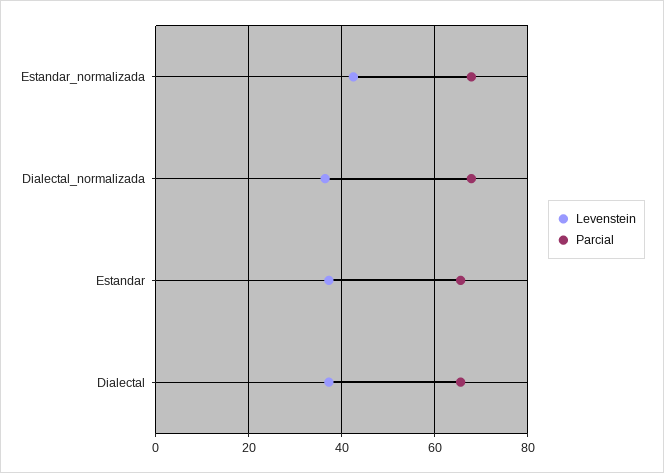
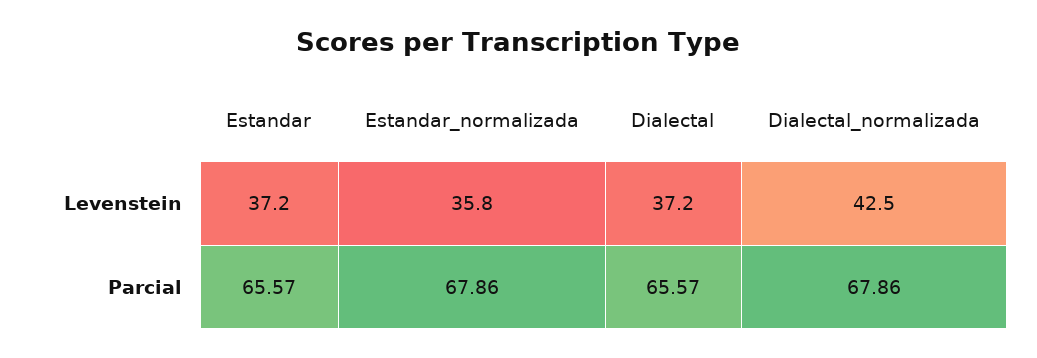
Levenstein, Estandar_normalizada: 42 -> 35.8
Levenstein, Dialectal_normalizada: 36 -> 42.5

